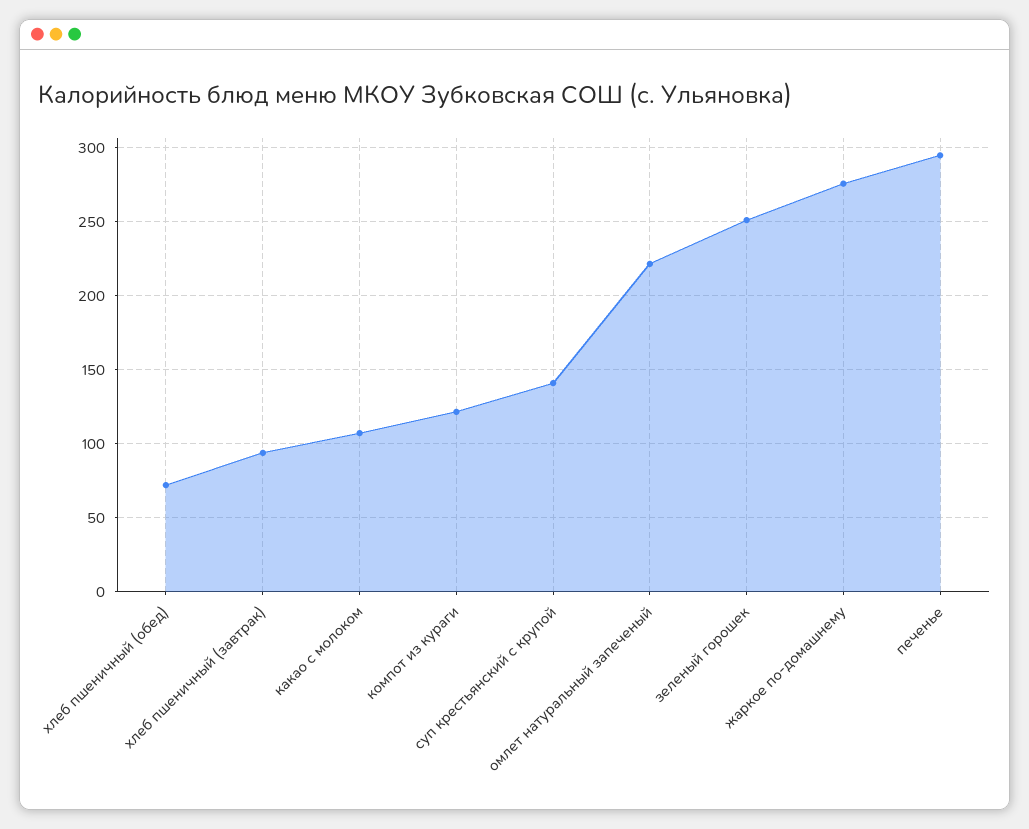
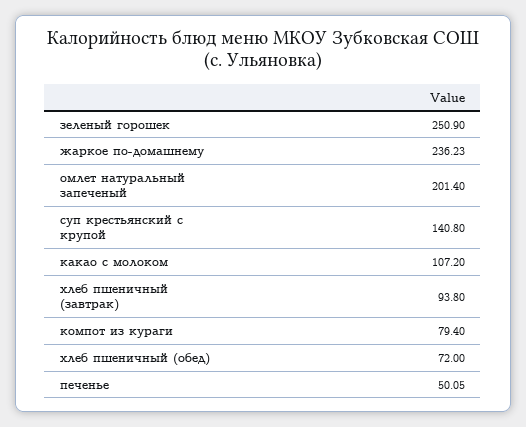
компот из кураги: 120 -> 79.4
омлет натуральный запеченый: 220 -> 201.4
жаркое по-домашнему: 275 -> 236.23
печенье: 295 -> 50.05

